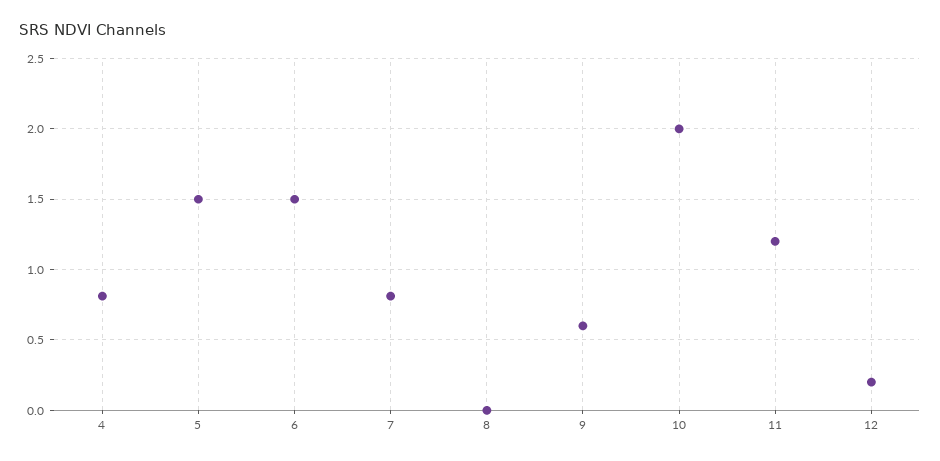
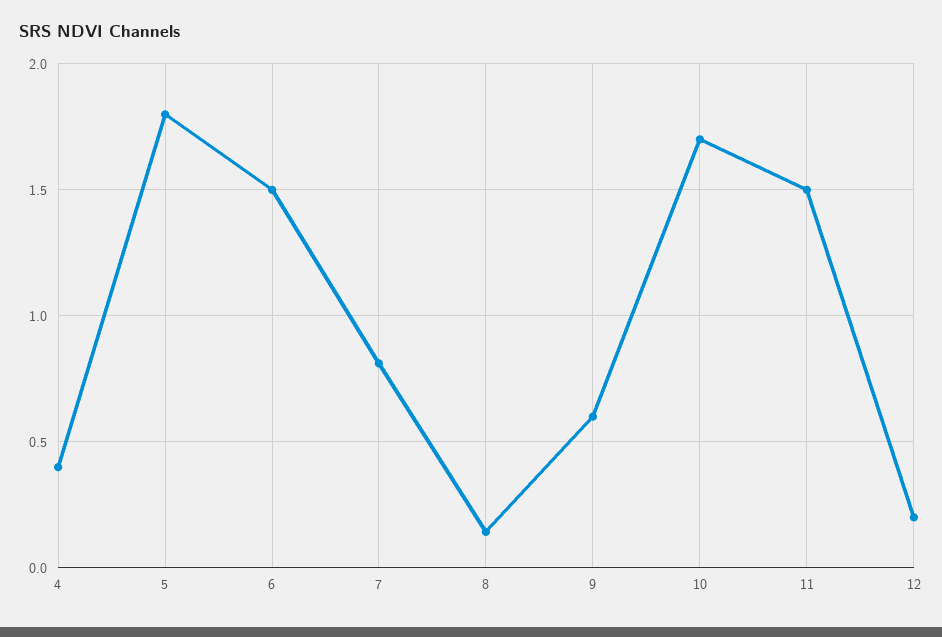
4: 0.8 -> 0.4
5: 1.5 -> 1.8
8: 0 -> 0.15
10: 2 -> 1.7
11: 1.2 -> 1.5

